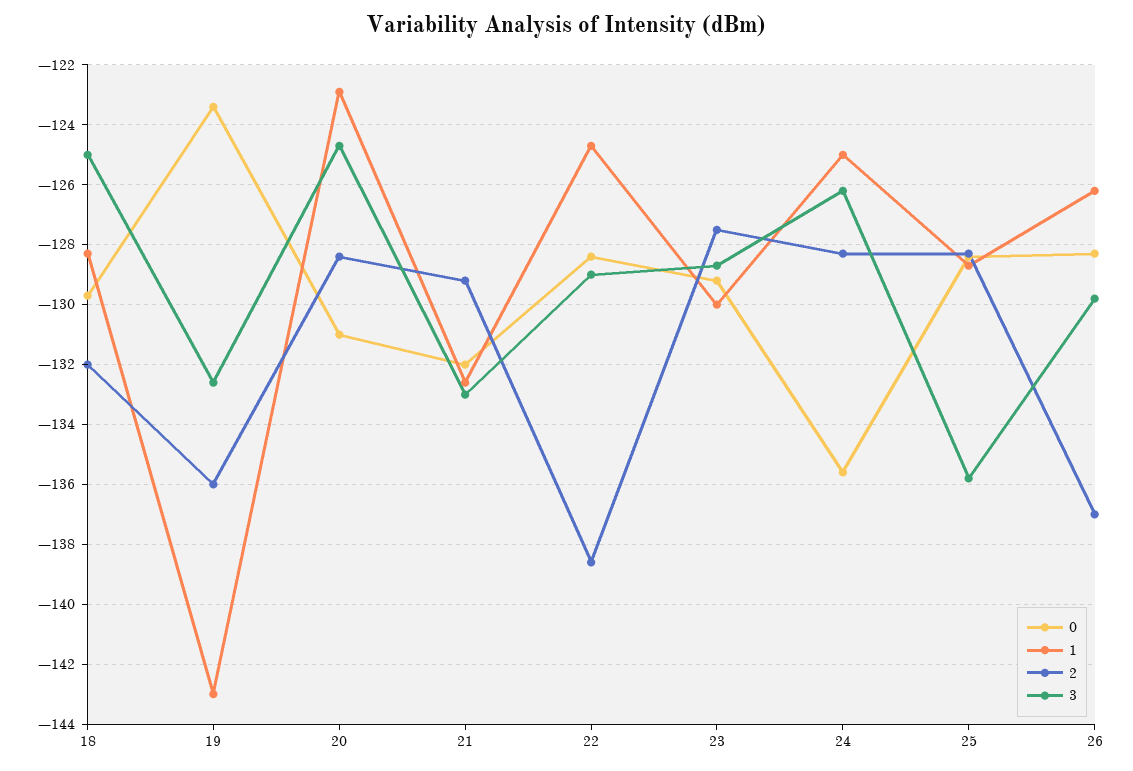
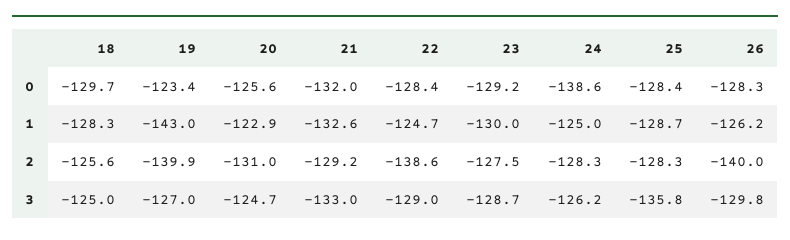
2, 18: -132 -> -125.6
2, 19: -136 -> -139.9
3, 19: -132.5 -> -127
0, 20: -131 -> -125.6
2, 20: -128.5 -> -131
0, 24: -135.5 -> -138.6
2, 26: -137 -> -140

